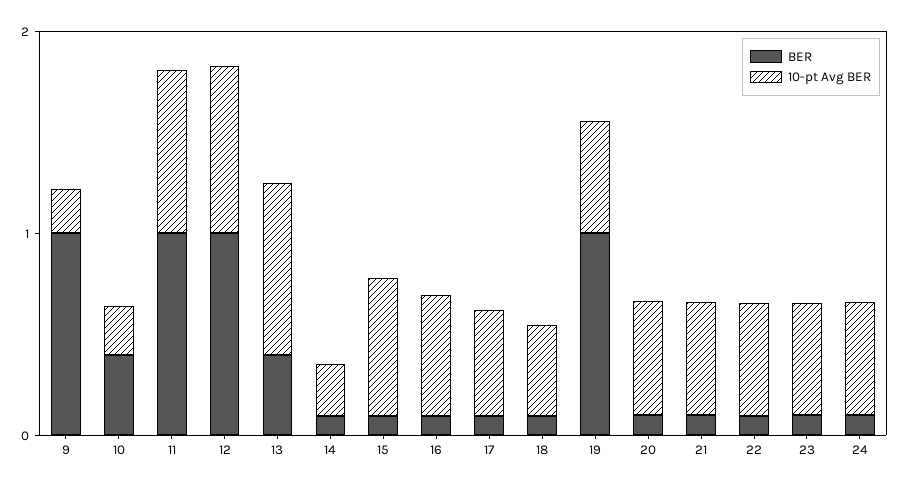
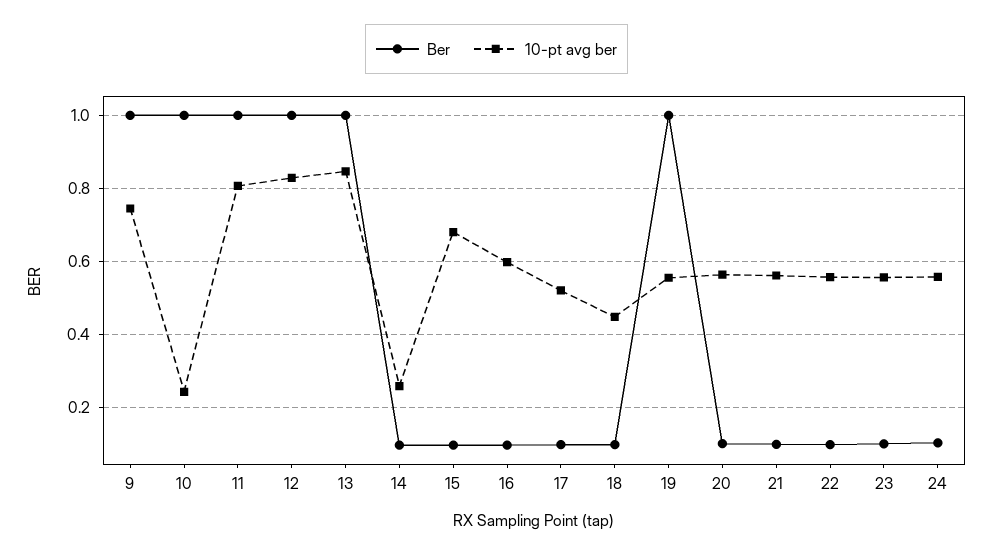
10-pt Avg BER, 9: 0.2 -> 0.74
BER, 10: 0.4 -> 1
BER, 13: 0.4 -> 1

